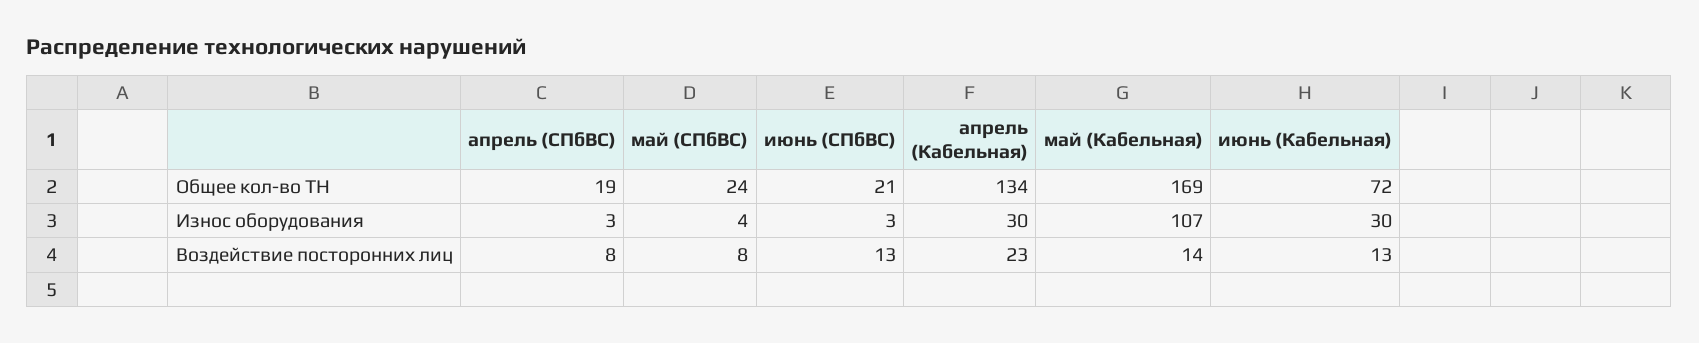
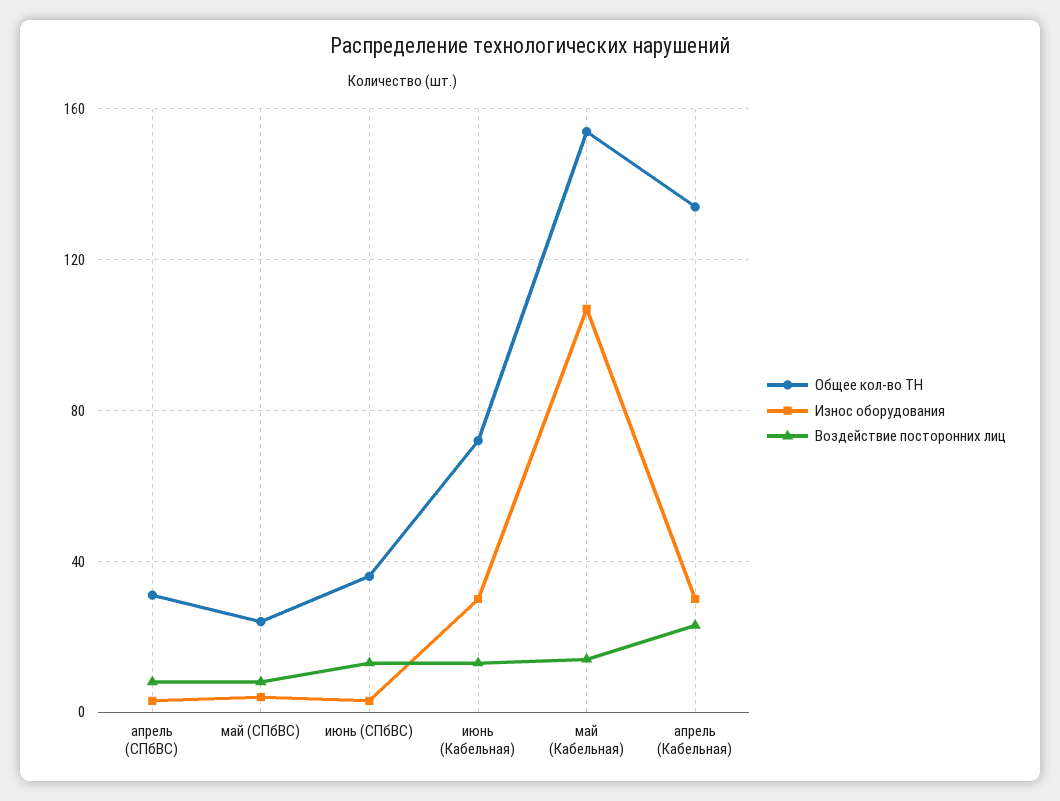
Общее кол-во ТН, апрель (СПбВС): 19 -> 30
Общее кол-во ТН, июнь (СПбВС): 21 -> 35
Общее кол-во ТН, май (Кабельная): 169 -> 155

